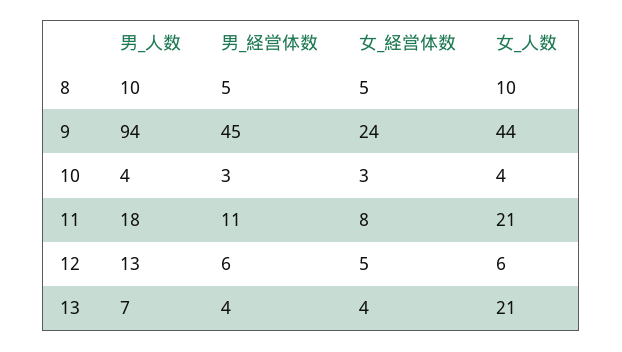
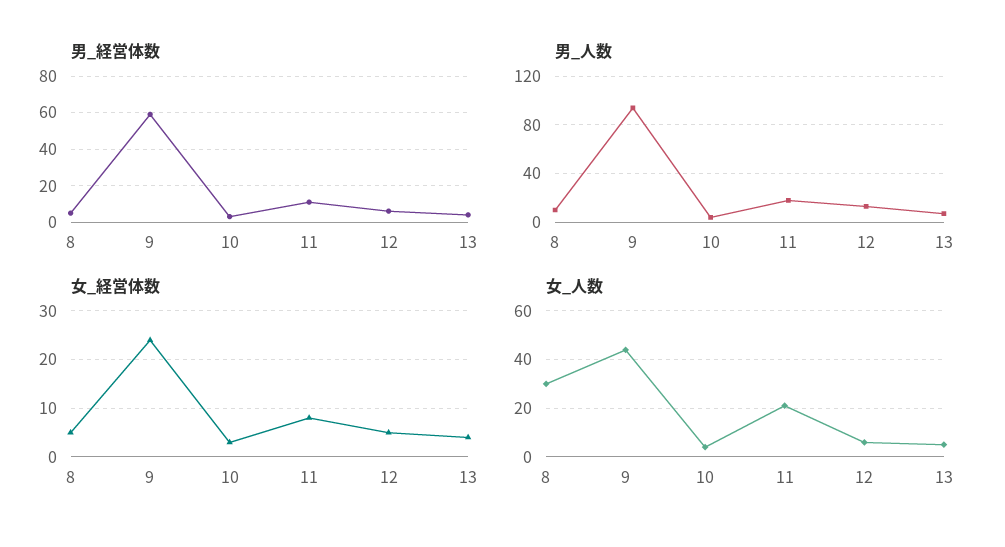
女_人数, 8: 10 -> 30
男_経営体数, 9: 45 -> 60
女_人数, 13: 21 -> 5

